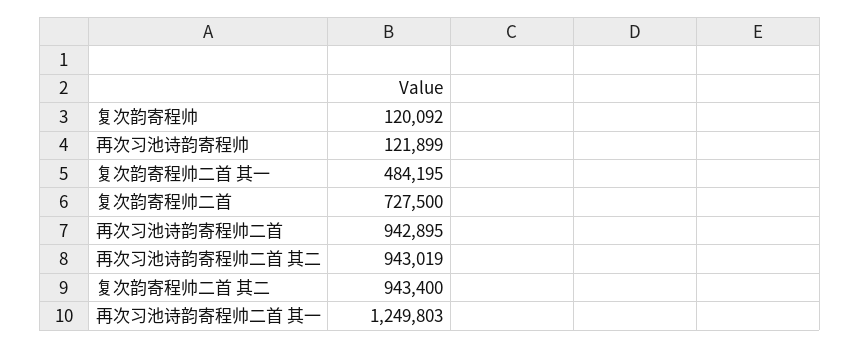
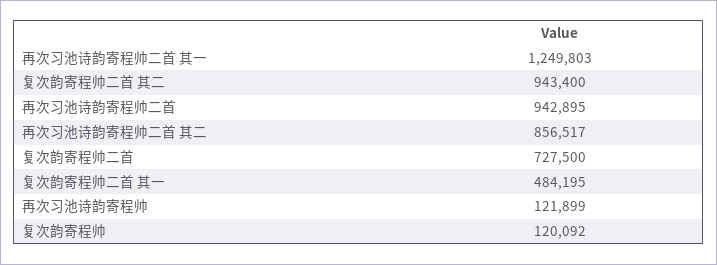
再次习池诗韵寄程帅二首 其二: 943019 -> 856517

